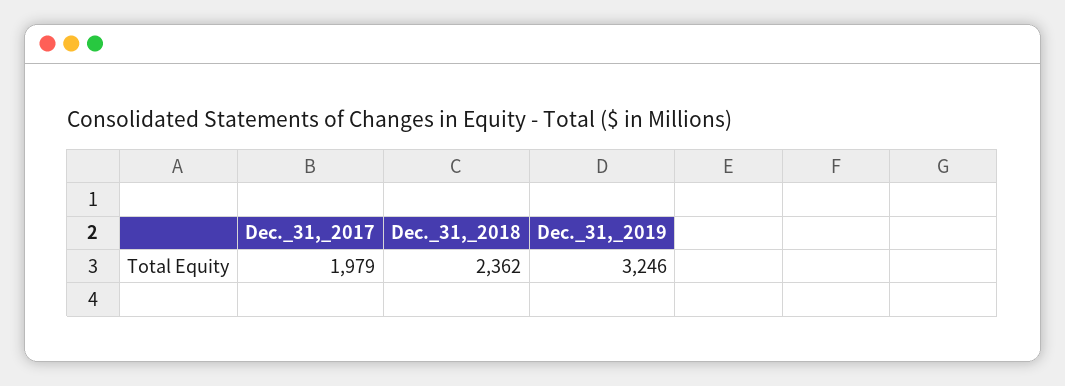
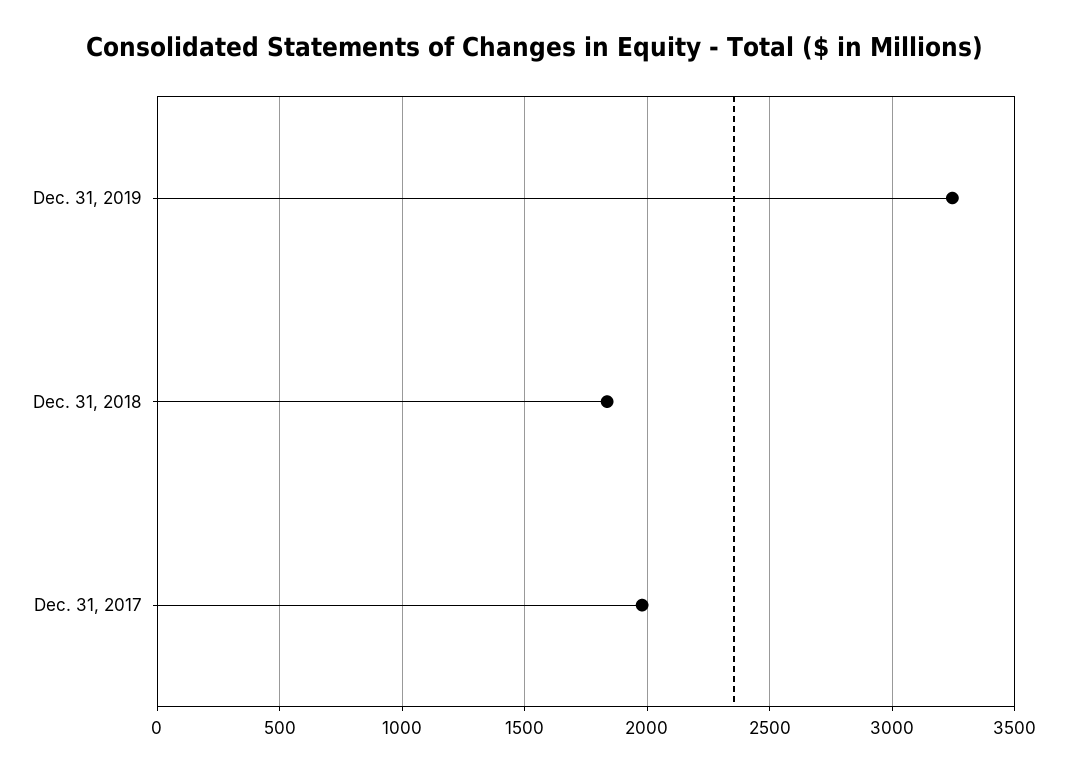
Dec._31,_2018: 2362 -> 1850

